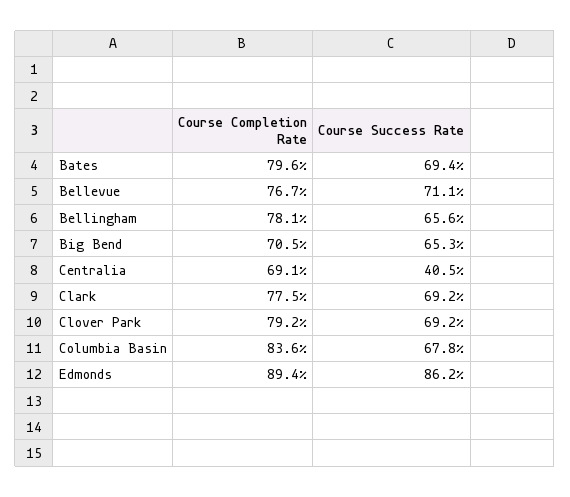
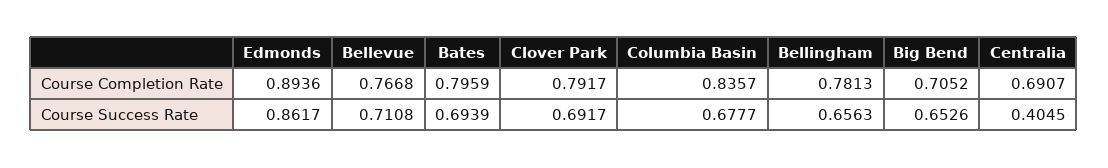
Course Completion Rate, Clark: 0.775 -> none
Course Success Rate, Clark: 0.692 -> none

